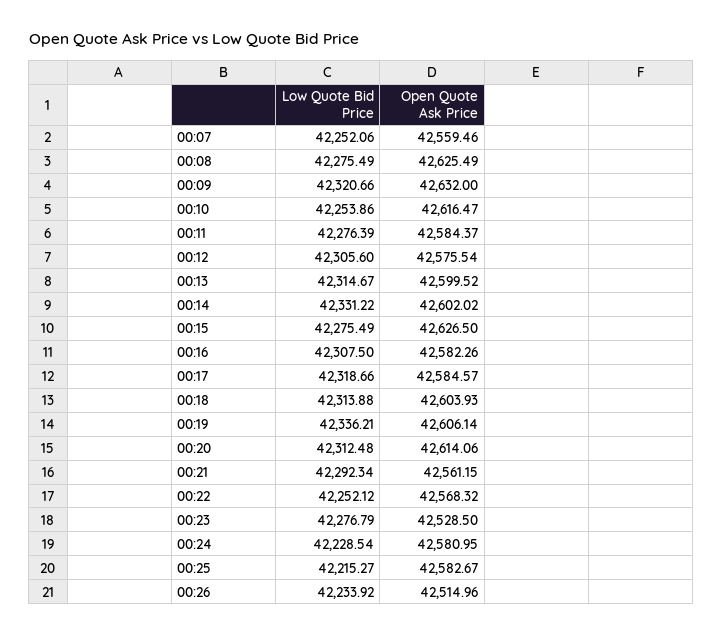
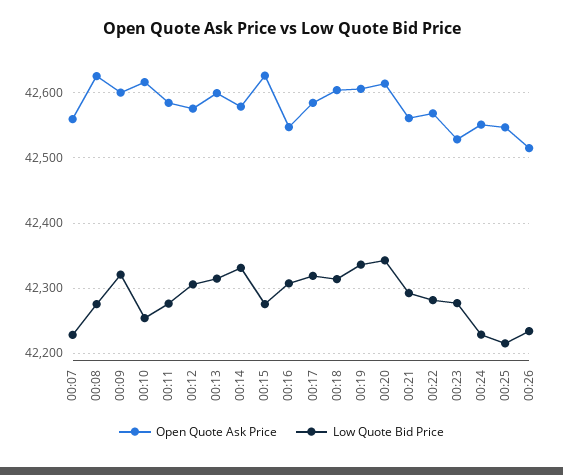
Low Quote Bid Price, 00:07: 42252.06 -> 42230
Open Quote Ask Price, 00:09: 42632 -> 42600
Open Quote Ask Price, 00:14: 42602.02 -> 42580
Open Quote Ask Price, 00:16: 42582.26 -> 42550
Low Quote Bid Price, 00:20: 42312.48 -> 42340
Low Quote Bid Price, 00:22: 42252.12 -> 42280
Open Quote Ask Price, 00:24: 42580.95 -> 42550
Open Quote Ask Price, 00:25: 42582.67 -> 42550

